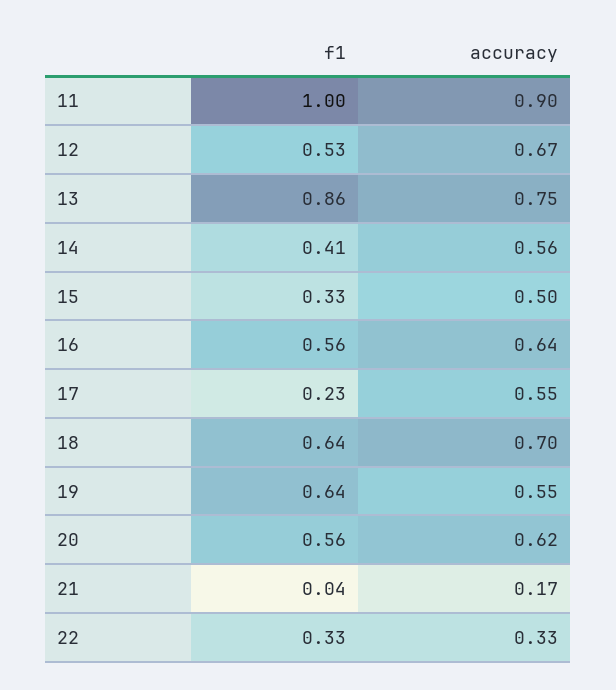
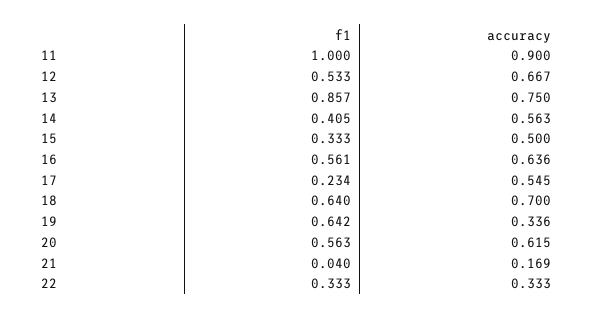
accuracy, 19: 0.55 -> 0.336

